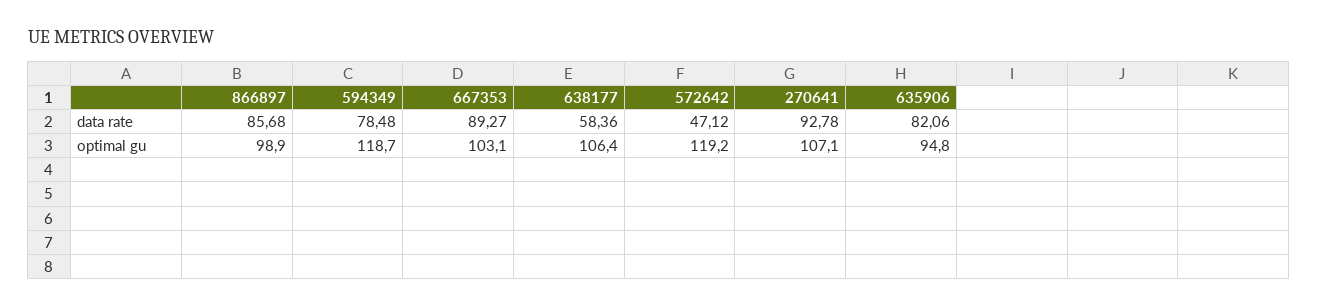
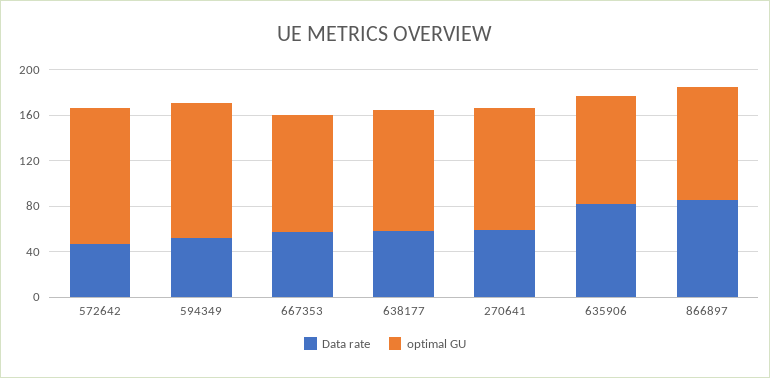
data rate, 594349: 78.48 -> 50
data rate, 667353: 89.27 -> 60
data rate, 270641: 92.78 -> 60

